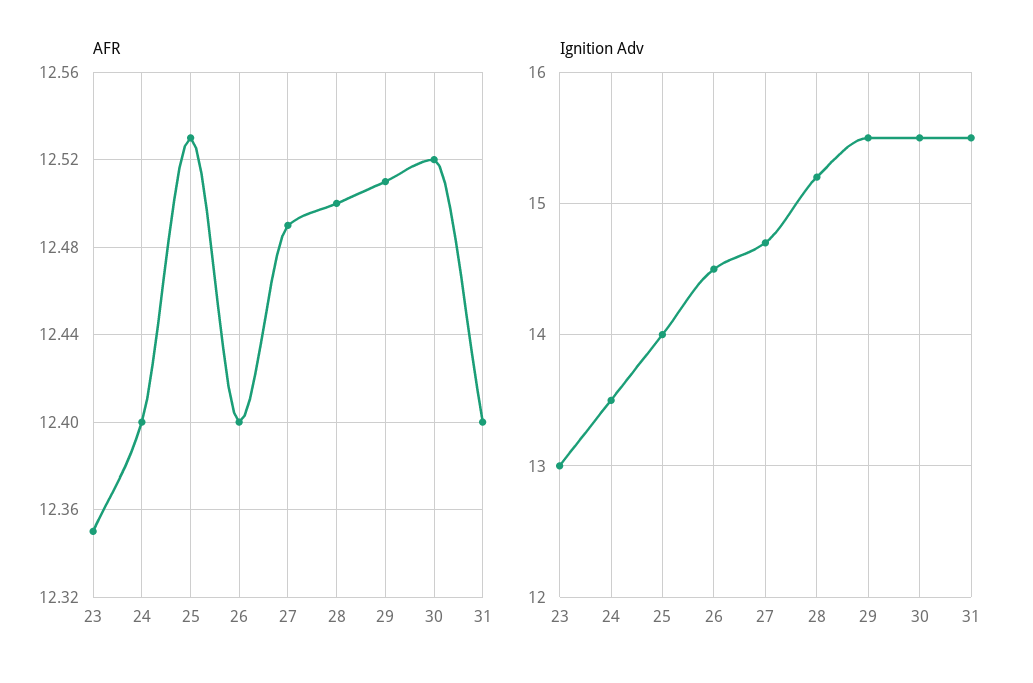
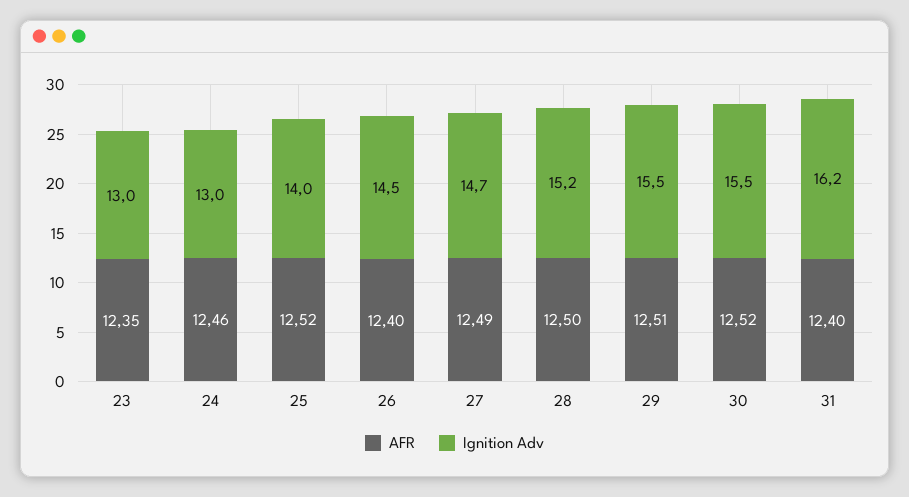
AFR, 24: 12.4 -> 12.46
AFR, 25: 12.53 -> 12.52
Ignition Adv, 24: 13.5 -> 13
Ignition Adv, 31: 15.5 -> 16.2

